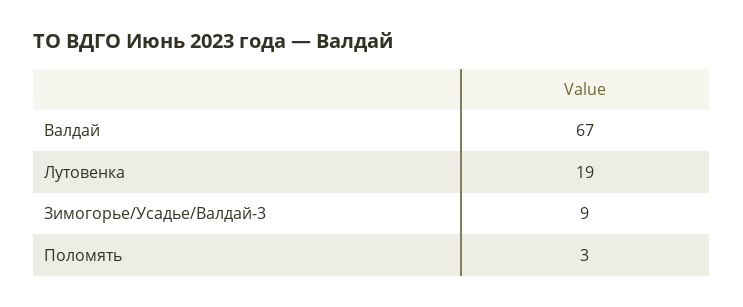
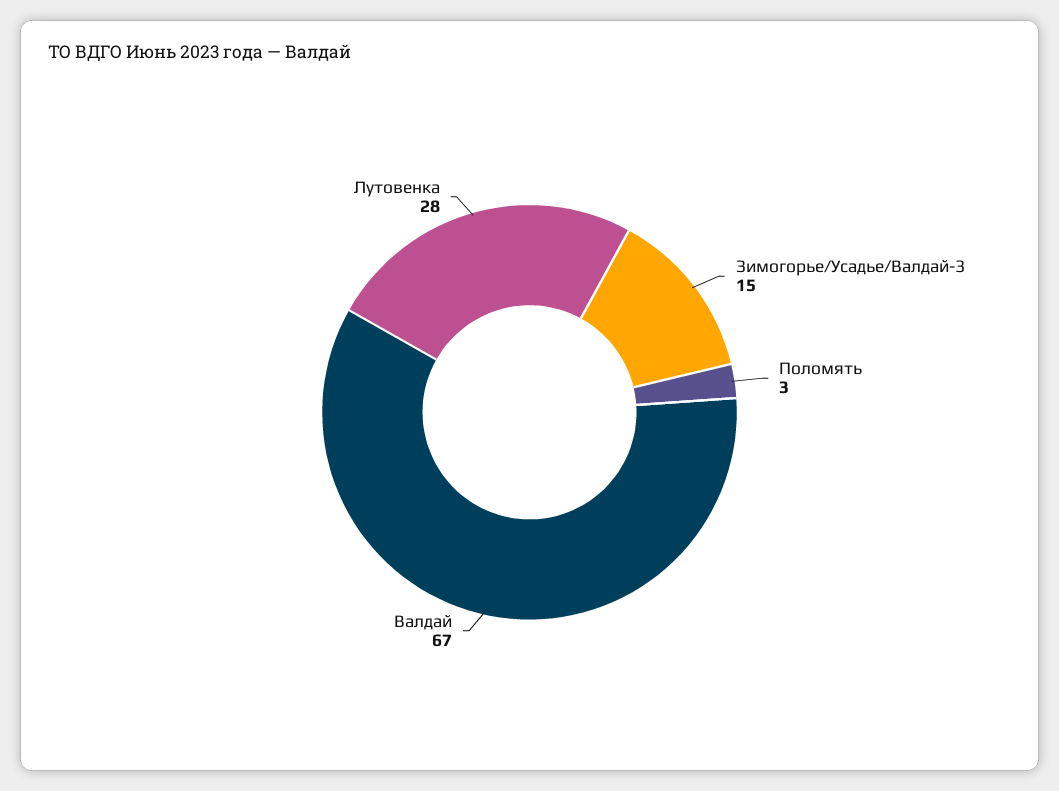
Лутовенка: 19 -> 28
Зимогорье/Усадье/Валдай-3: 9 -> 15

